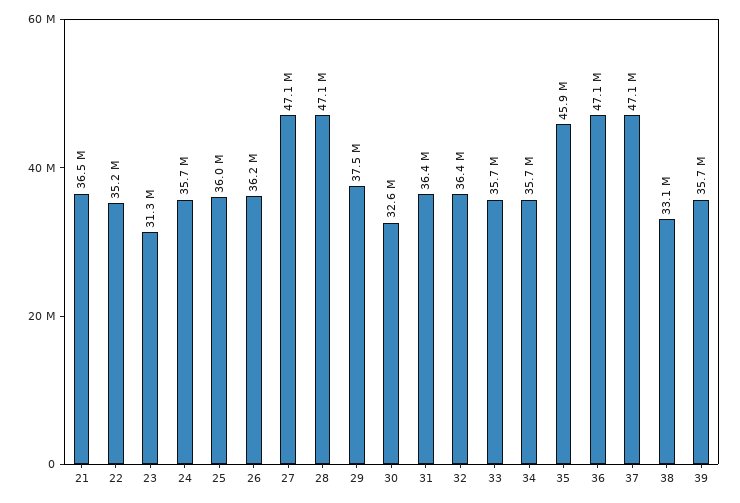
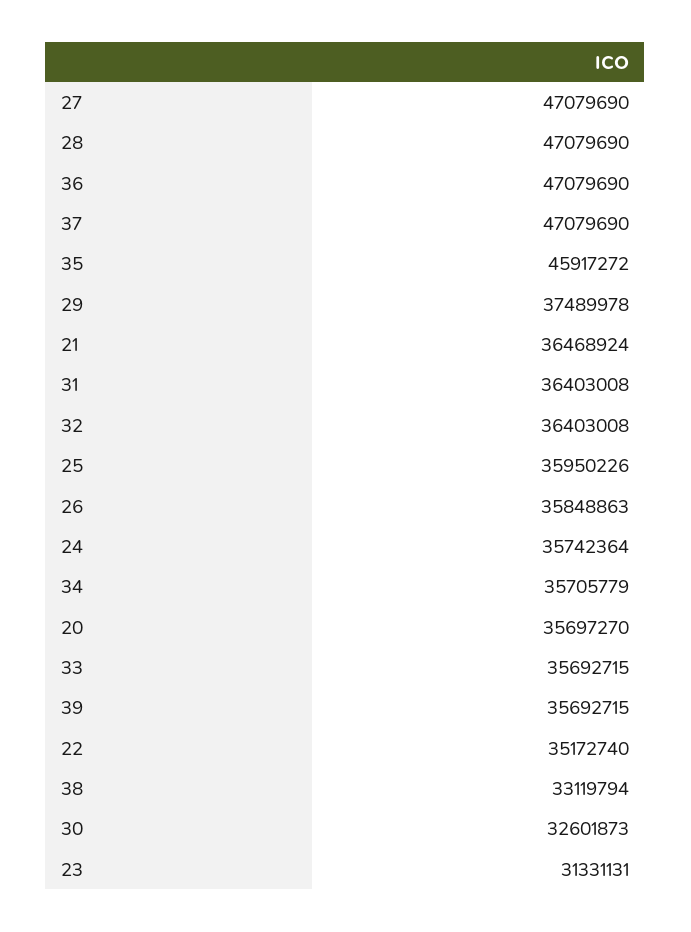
26: 36200000 -> 35848863
20: none -> 35697270

